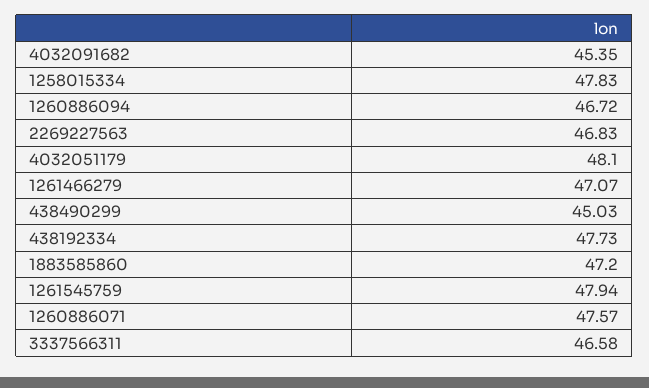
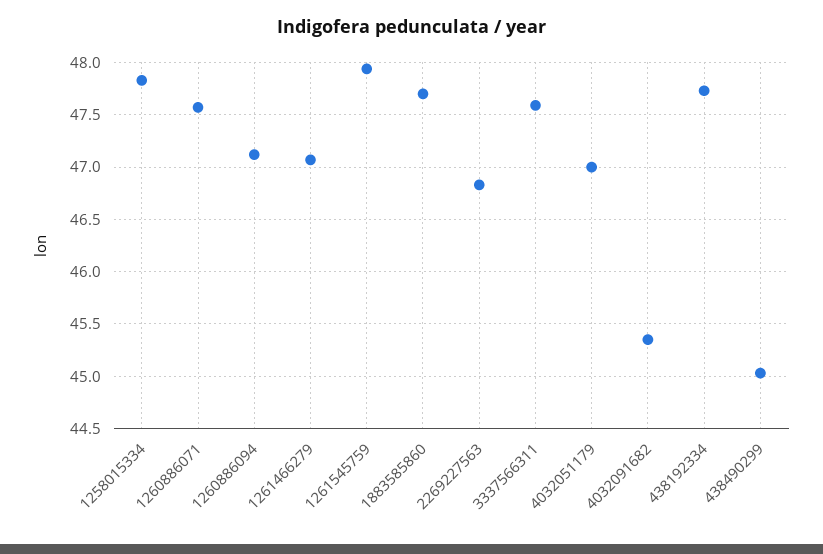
1260886094: 46.72 -> 47.1
4032051179: 48.1 -> 47
1883585860: 47.2 -> 47.7
3337566311: 46.58 -> 47.6

